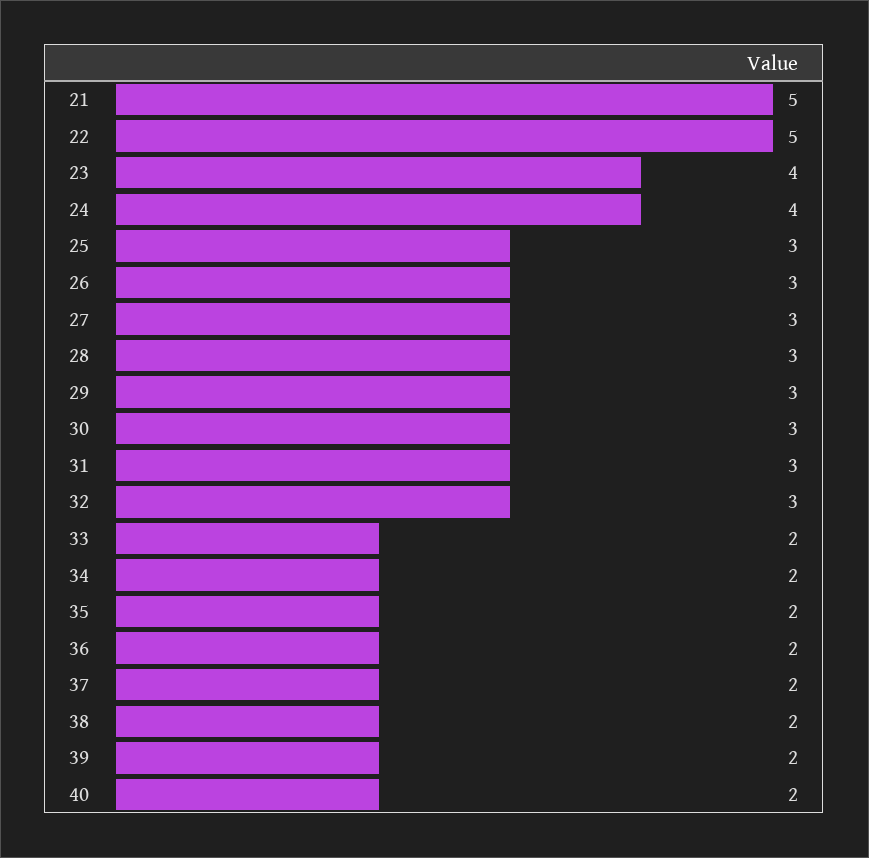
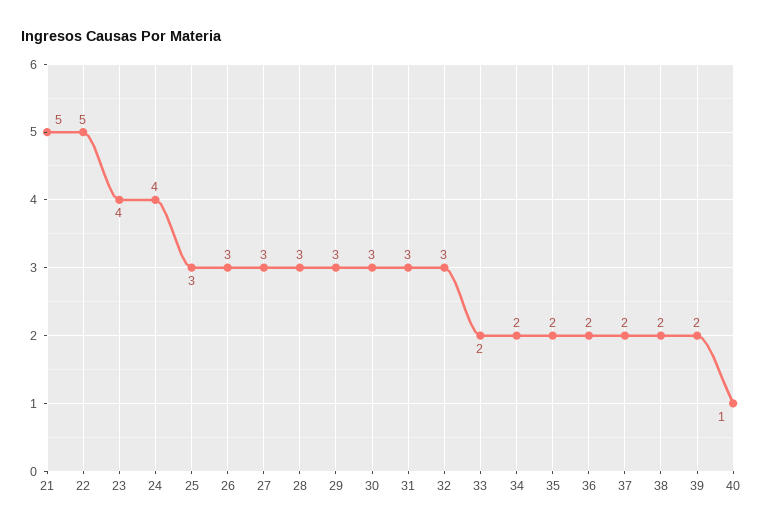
40: 2 -> 1

